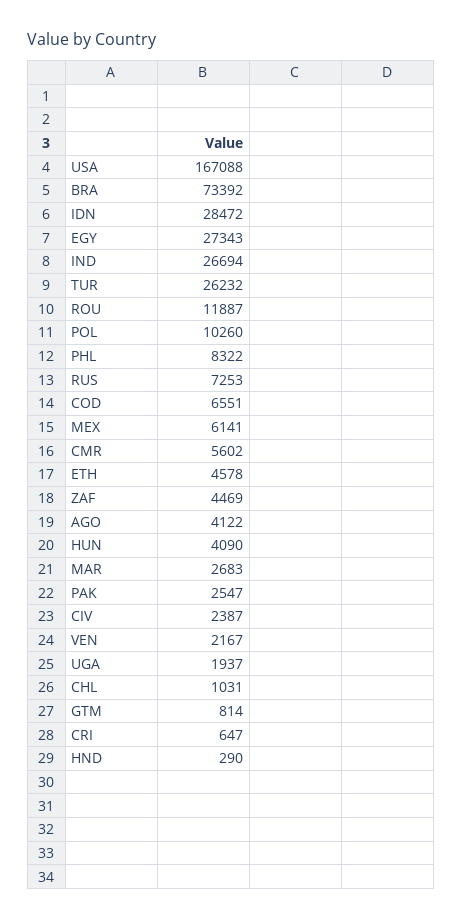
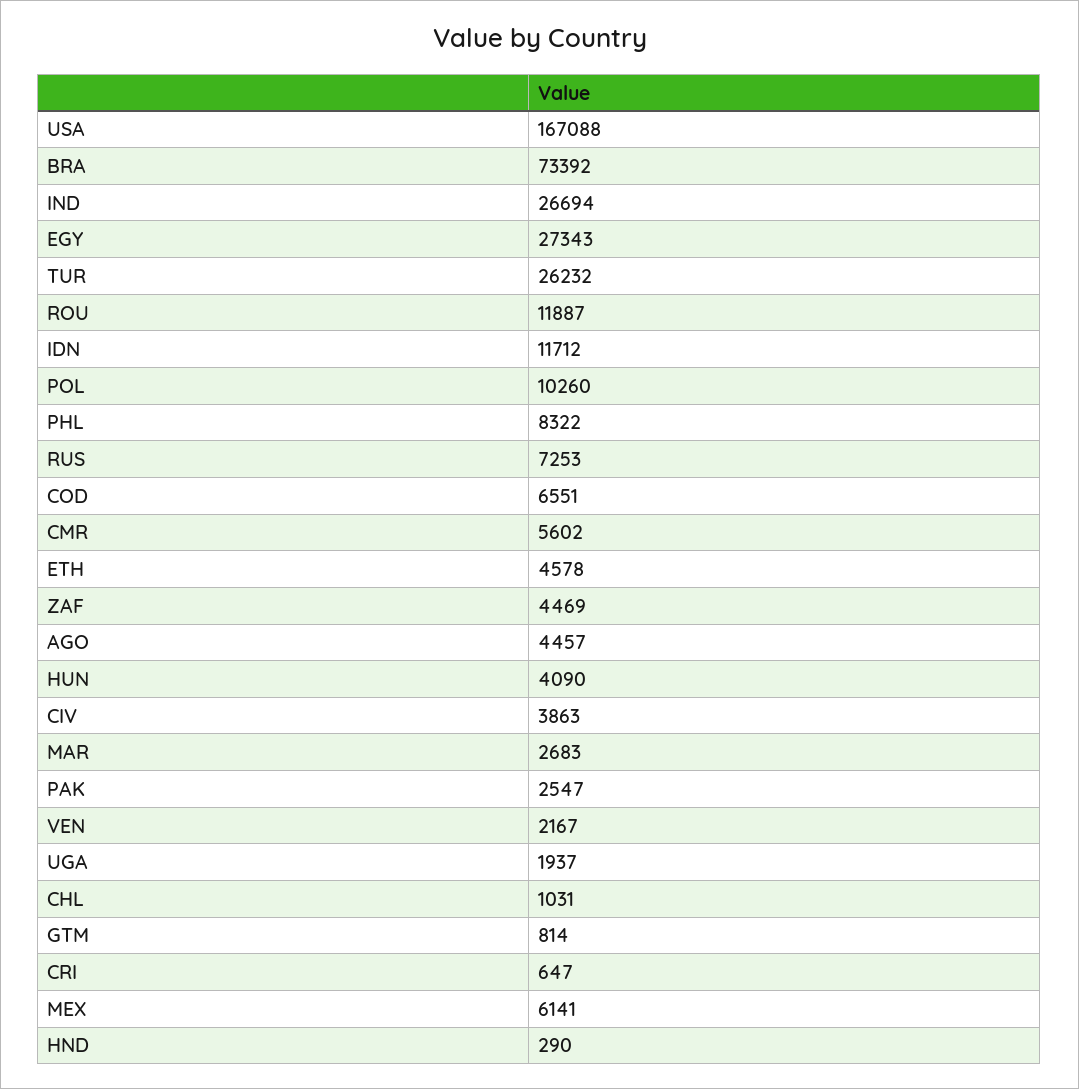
IDN: 28472 -> 11712
AGO: 4122 -> 4457
CIV: 2387 -> 3863

